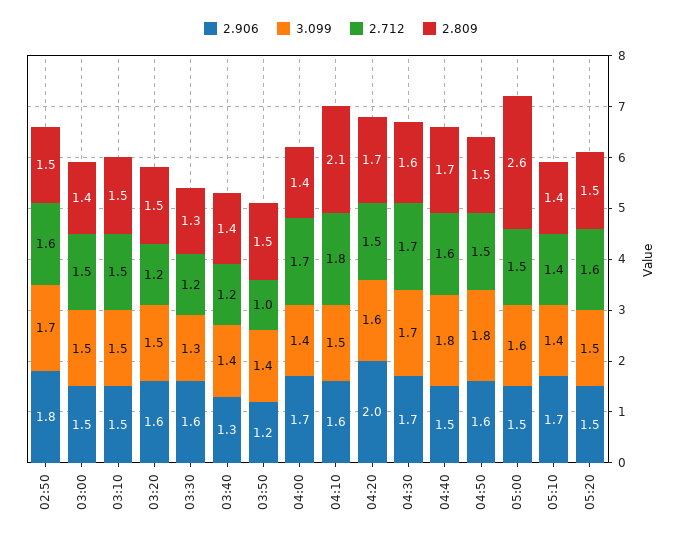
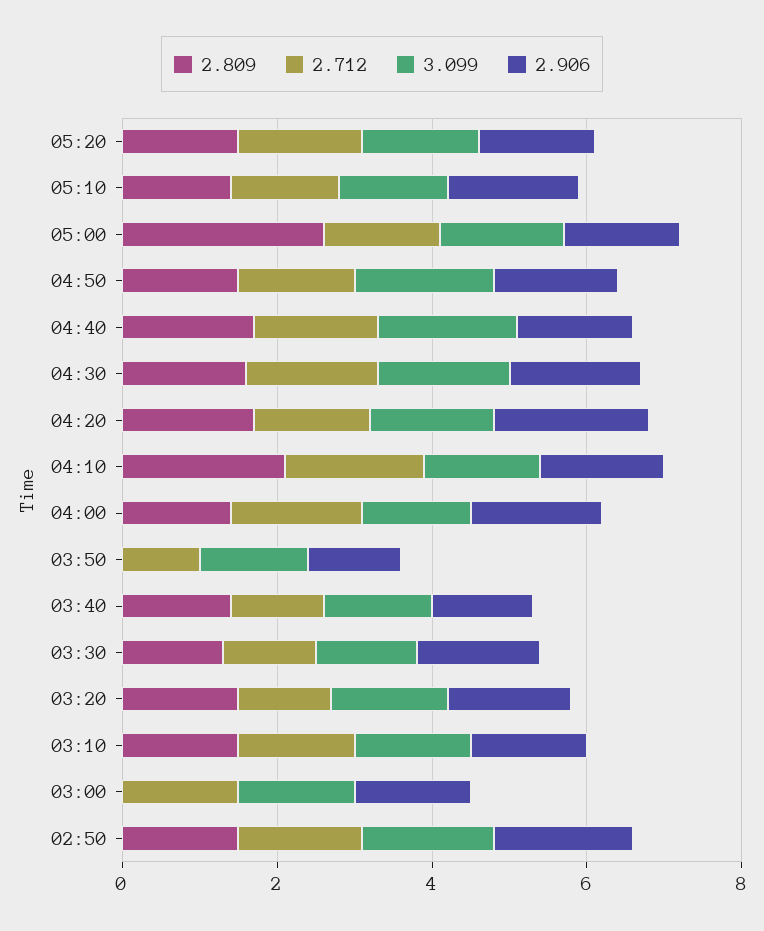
2.809, 03:00: 1.4 -> 0
2.809, 03:50: 1.5 -> 0

